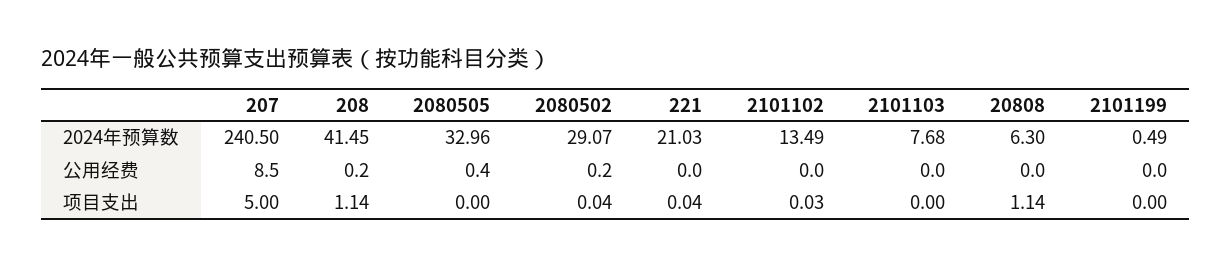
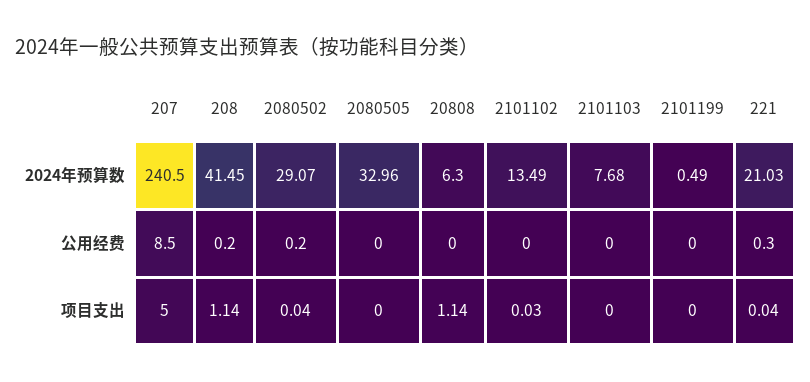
2080505, 公用经费: 0.4 -> 0
221, 公用经费: 0 -> 0.3

